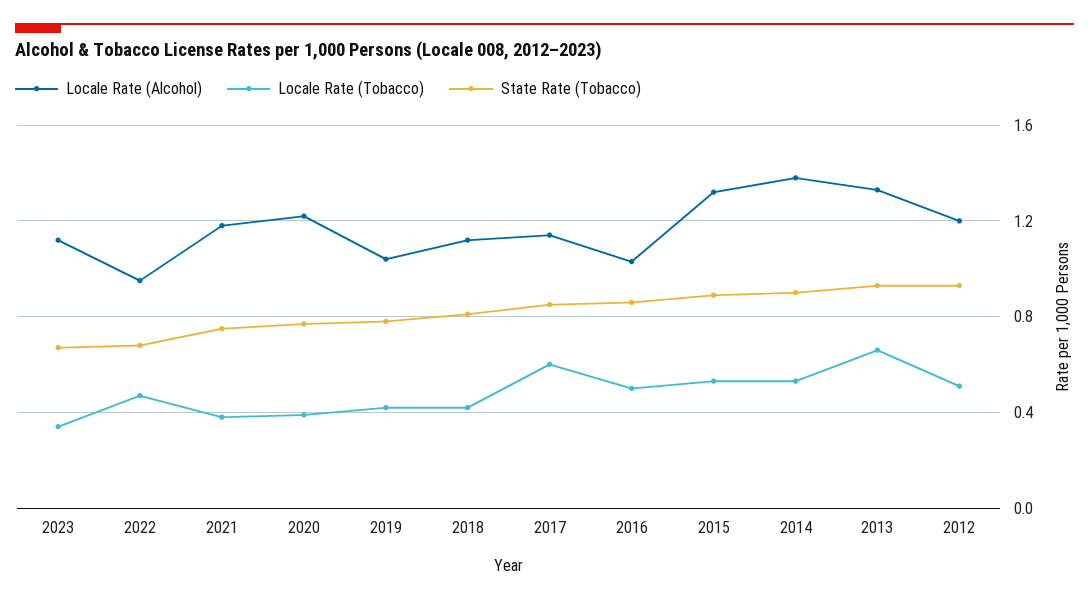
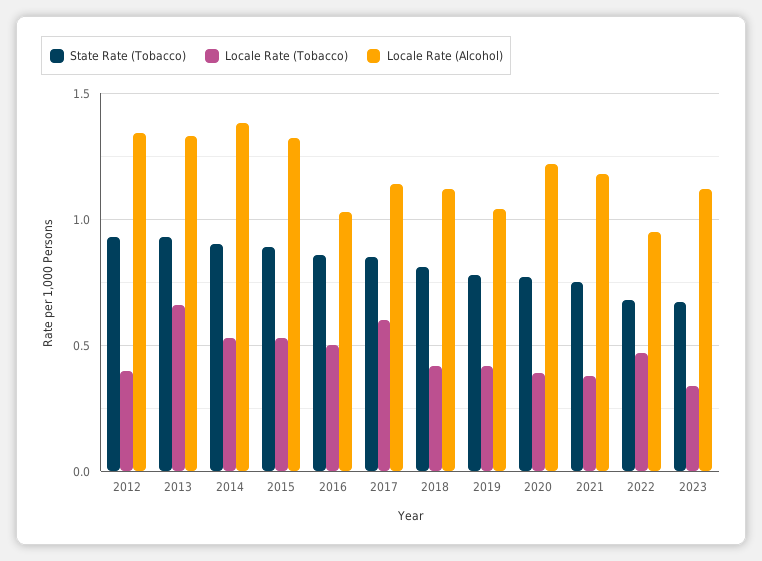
Locale Rate (Alcohol), 2012: 1.2 -> 1.35
Locale Rate (Tobacco), 2012: 0.5 -> 0.4

